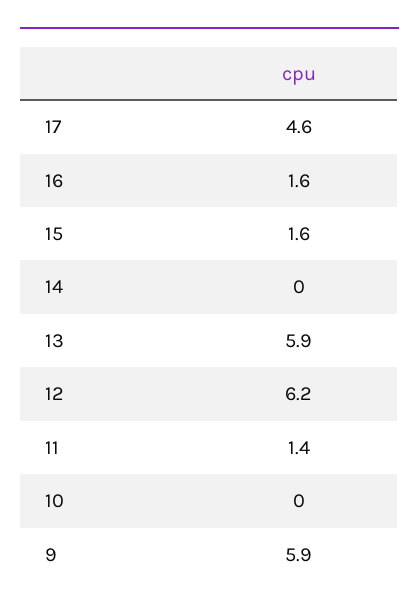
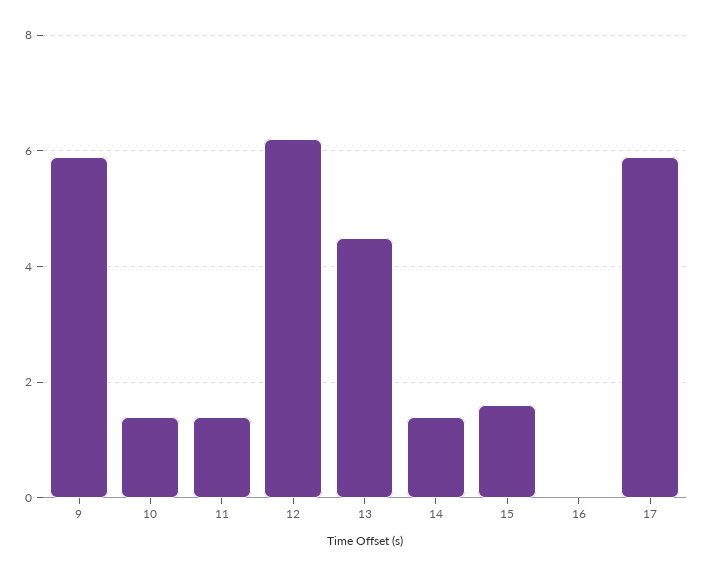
17: 4.6 -> 6
16: 1.6 -> 0
14: 0 -> 1.5
13: 5.9 -> 4.5
10: 0 -> 1.5

